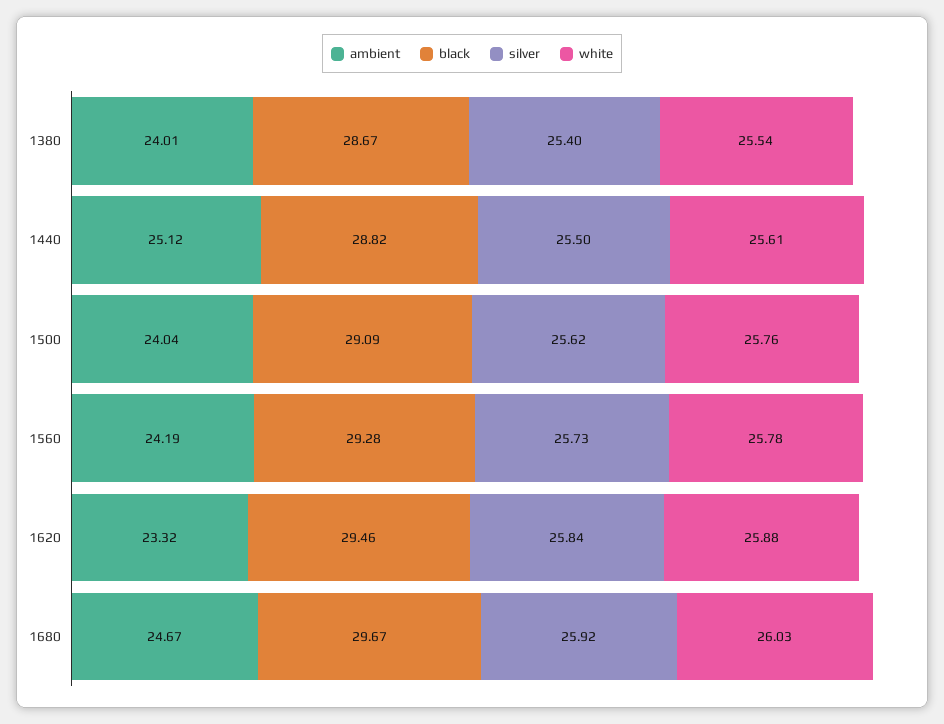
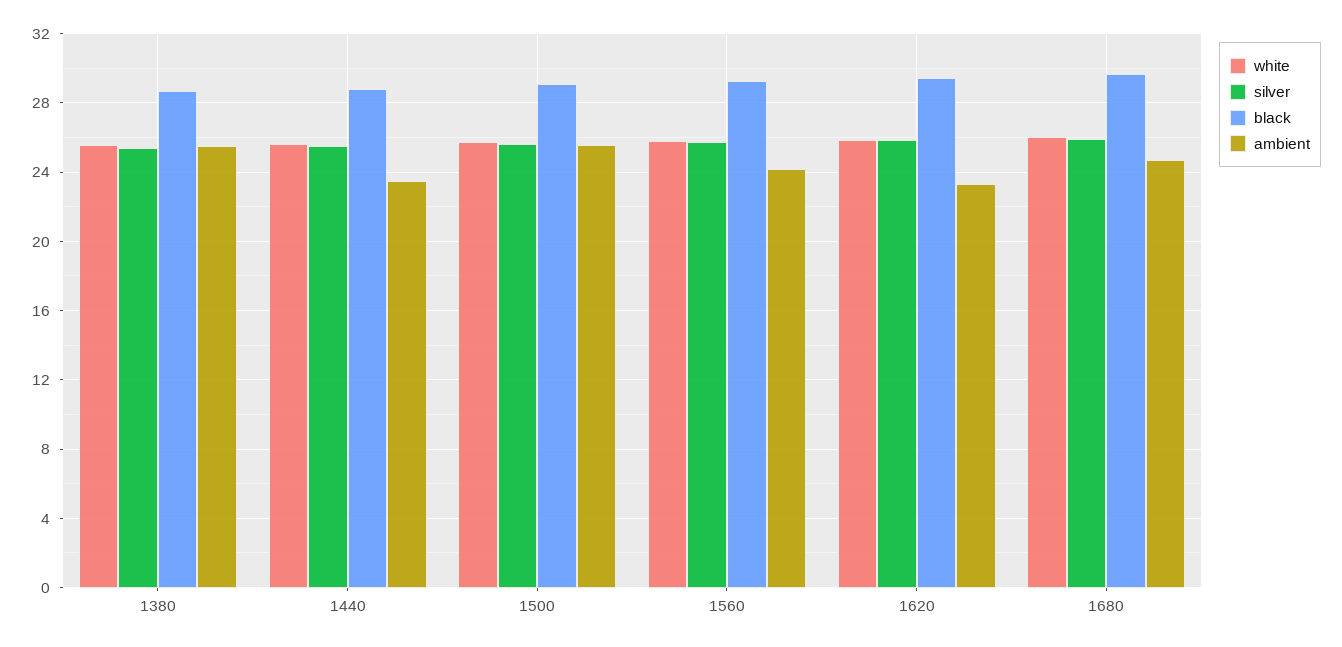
ambient, 1380: 24.01 -> 25.5
ambient, 1440: 25.12 -> 23.5
ambient, 1500: 24.04 -> 25.5

